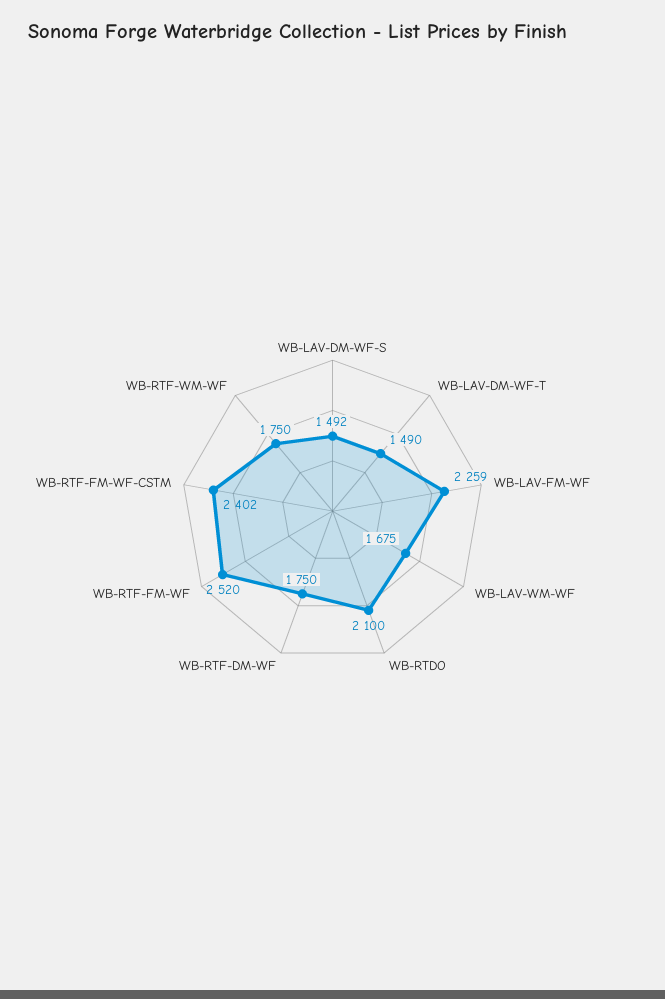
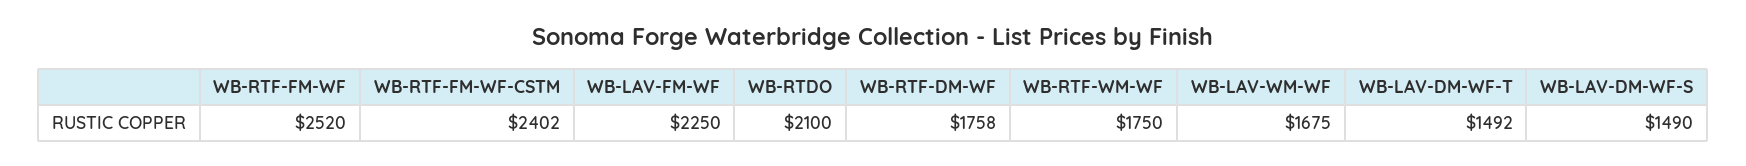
WB-LAV-DM-WF-S: 1492 -> 1490
WB-LAV-DM-WF-T: 1490 -> 1492
WB-LAV-FM-WF: 2259 -> 2250
WB-RTF-DM-WF: 1750 -> 1758

